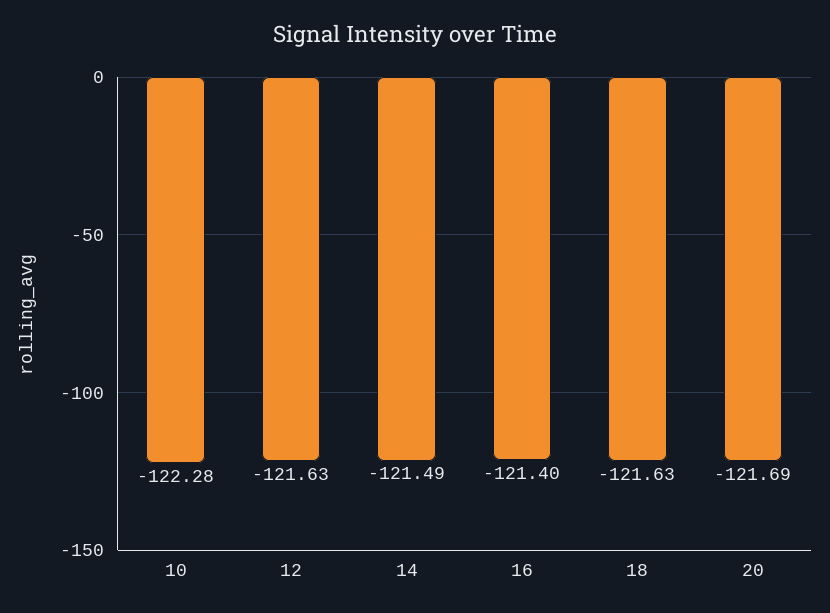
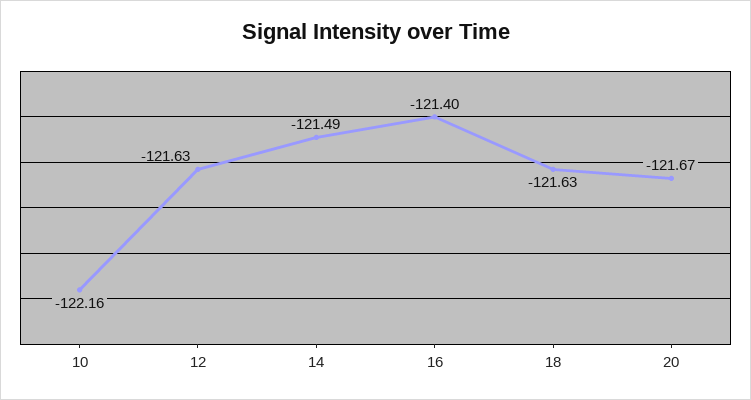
10: -122.28 -> -122.16
20: -121.69 -> -121.67

